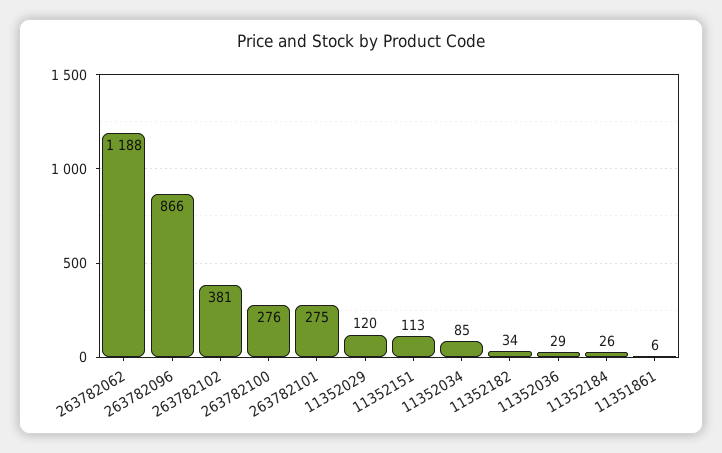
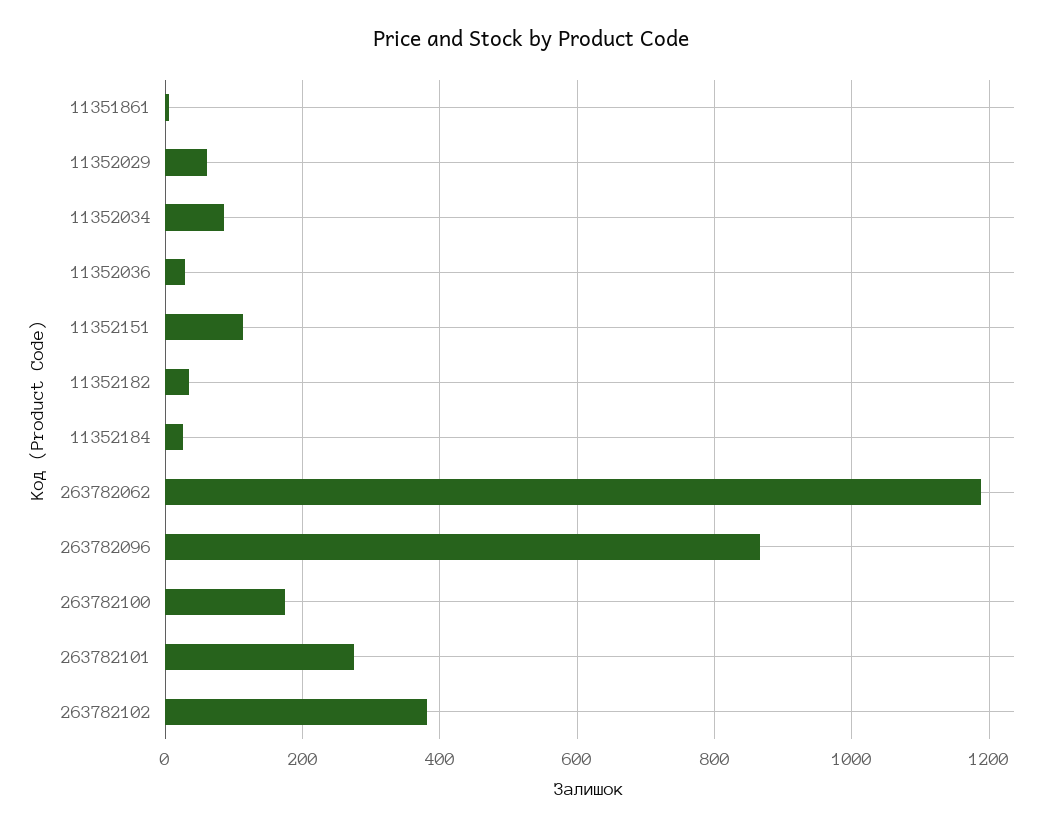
263782100: 276 -> 180
11352029: 120 -> 60

